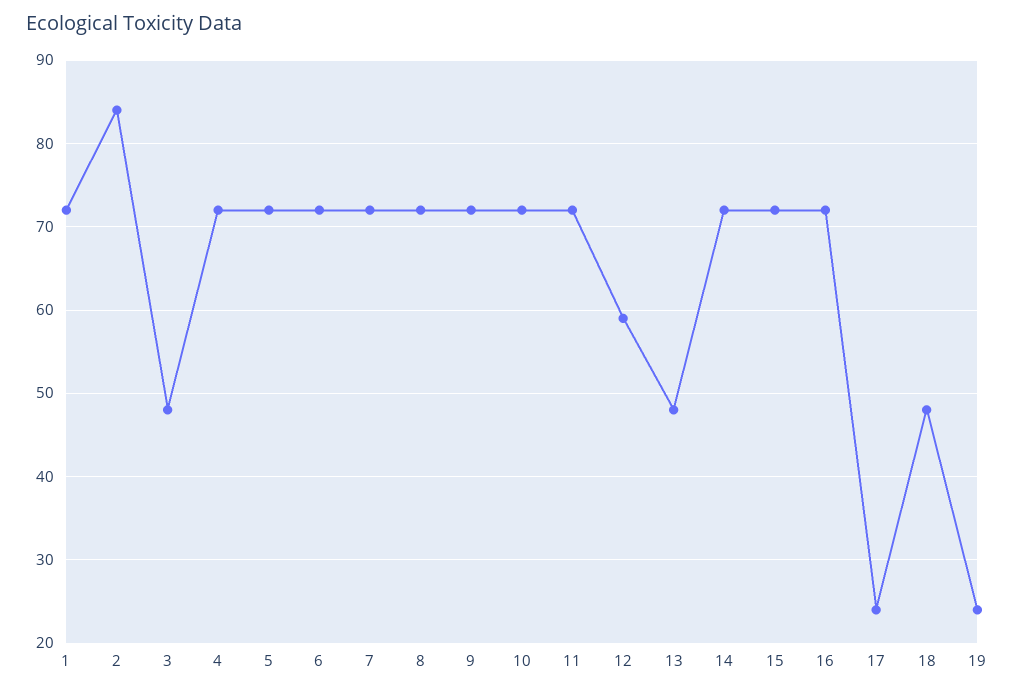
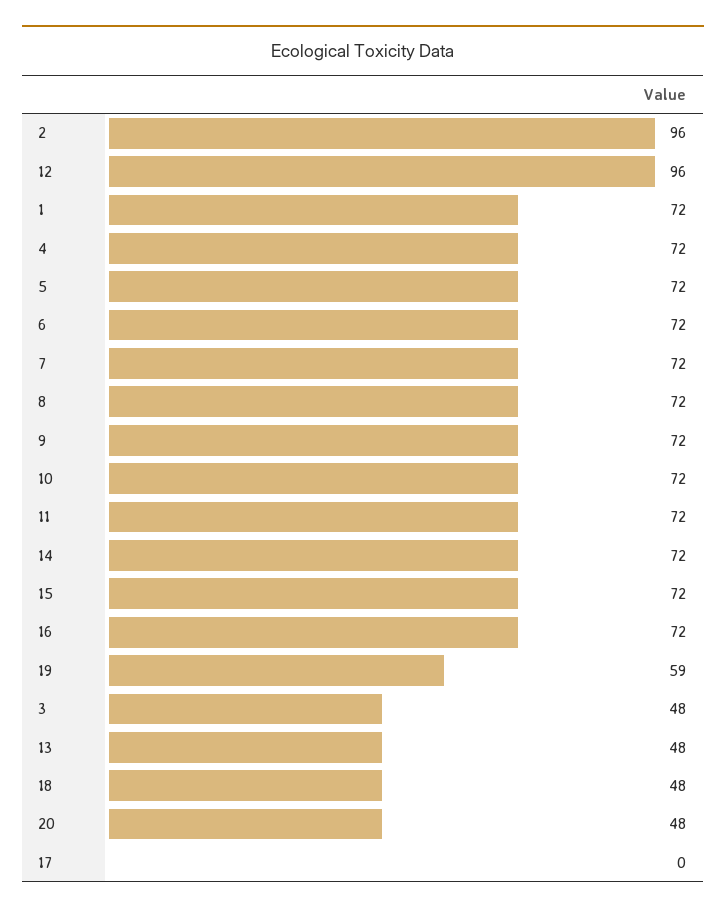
2: 84 -> 96
12: 59 -> 96
17: 24 -> 0
19: 24 -> 59
20: none -> 48

